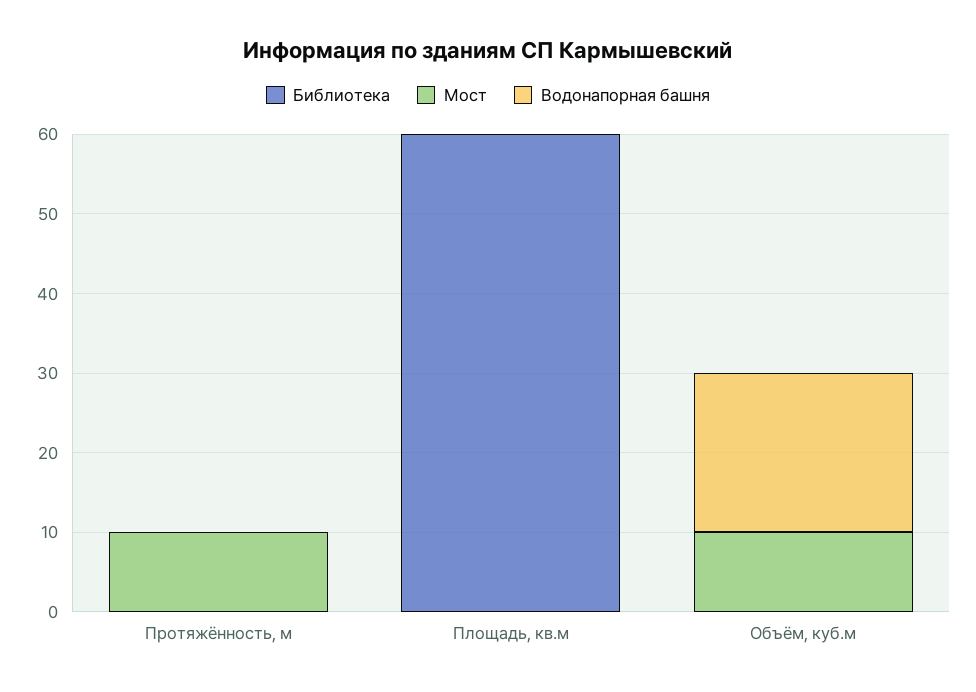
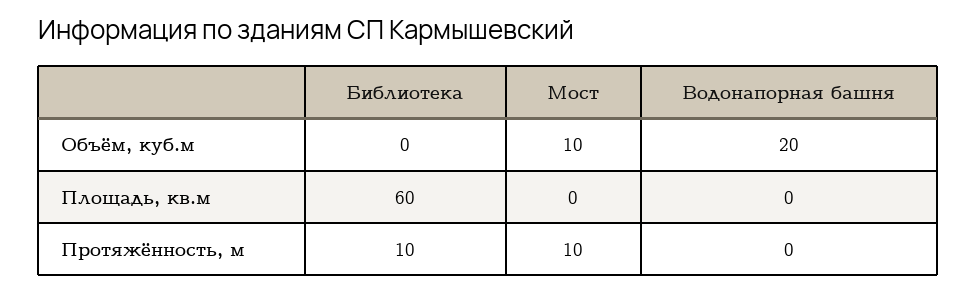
Библиотека, Протяжённость, м: 0 -> 10

